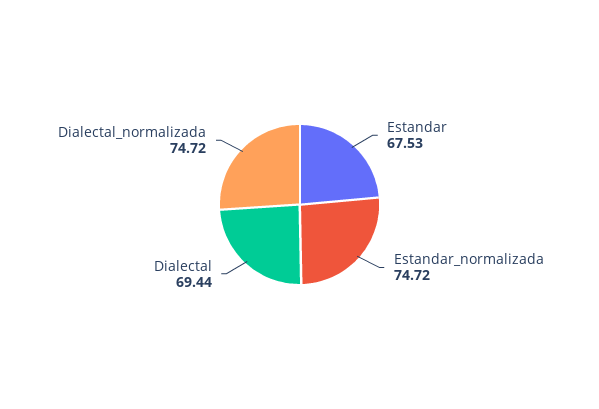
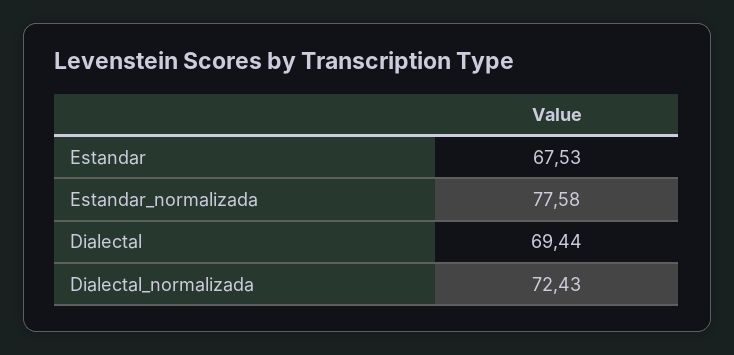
Estandar_normalizada: 74.72 -> 77.58
Dialectal_normalizada: 74.72 -> 72.43

